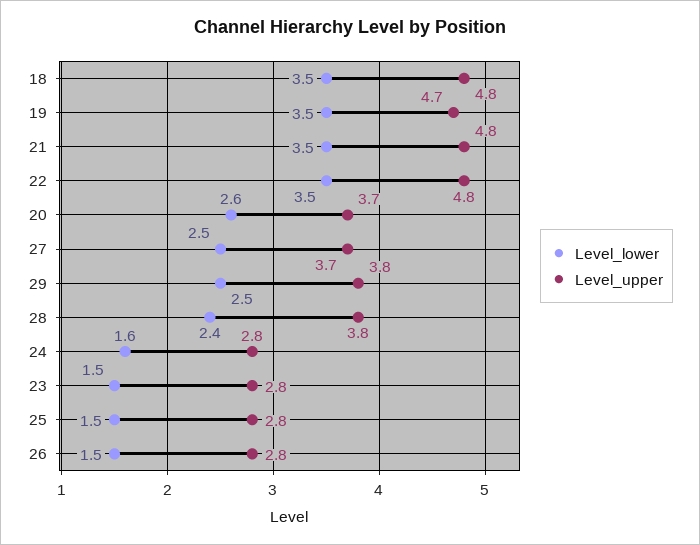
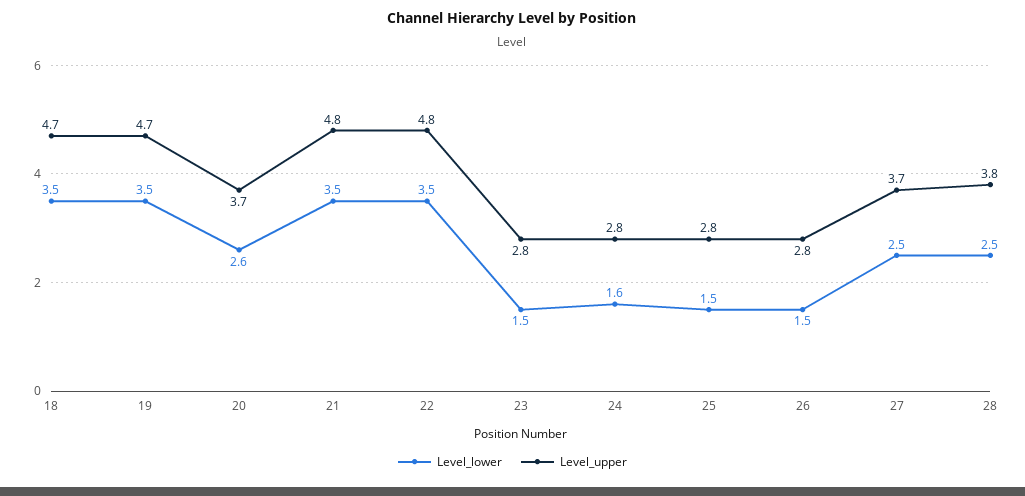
Level_upper, 18: 4.8 -> 4.7
Level_lower, 29: 2.5 -> none
Level_upper, 29: 3.8 -> none
Level_lower, 28: 2.4 -> 2.5

